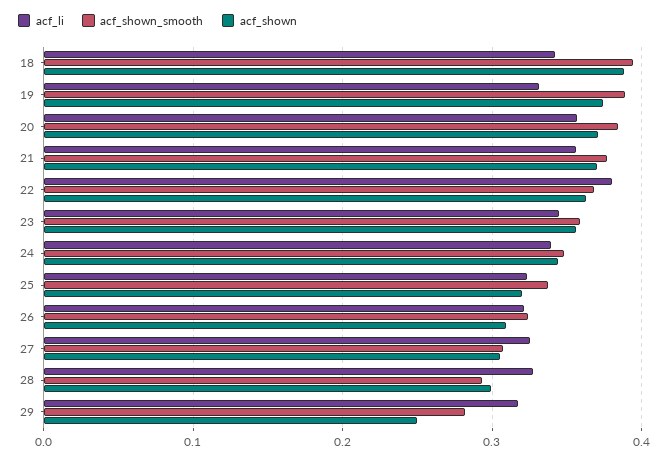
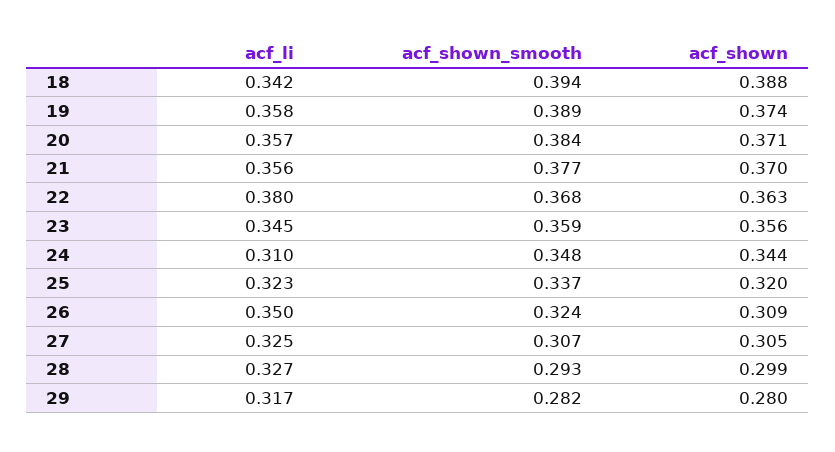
acf_li, 19: 0.33 -> 0.358
acf_li, 24: 0.34 -> 0.31
acf_li, 26: 0.32 -> 0.35
acf_shown, 29: 0.25 -> 0.28

